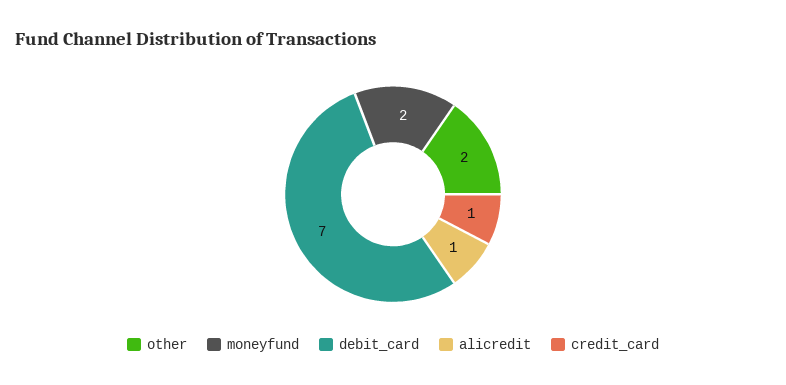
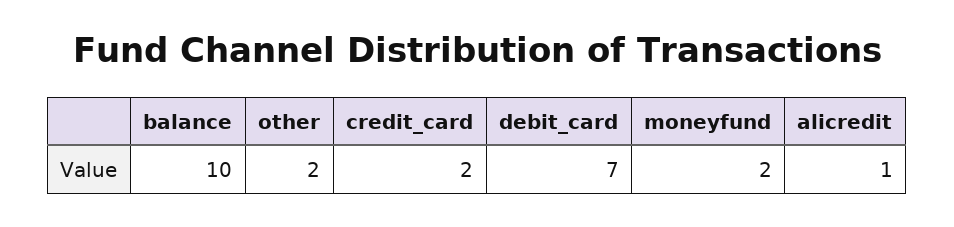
credit_card: 1 -> 2
balance: none -> 10

